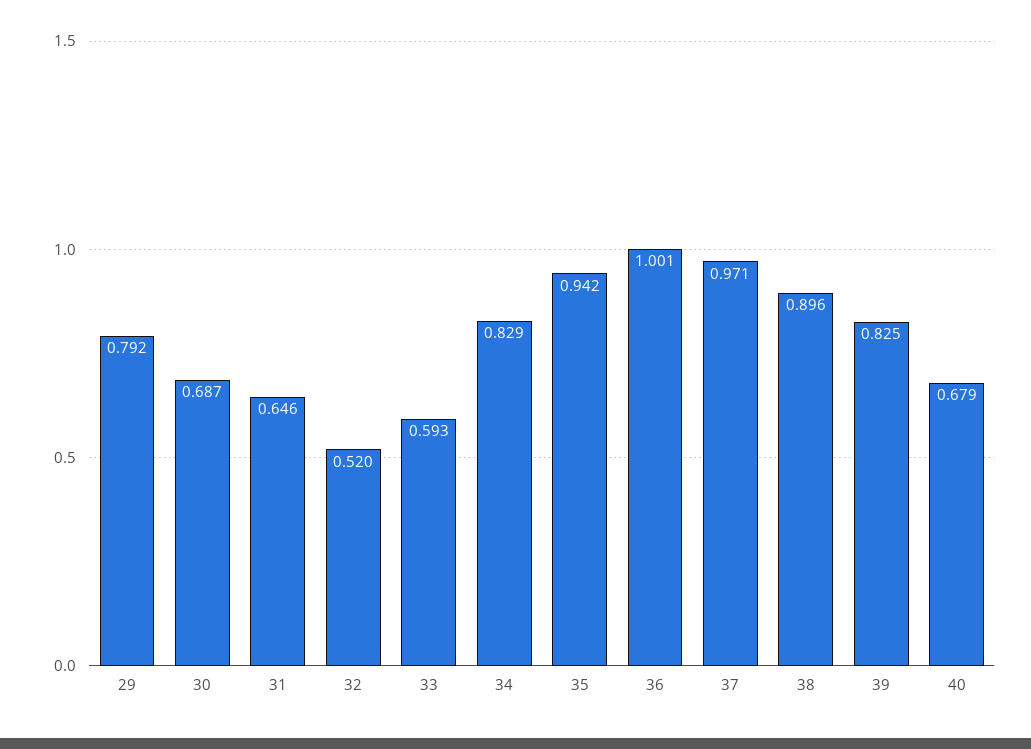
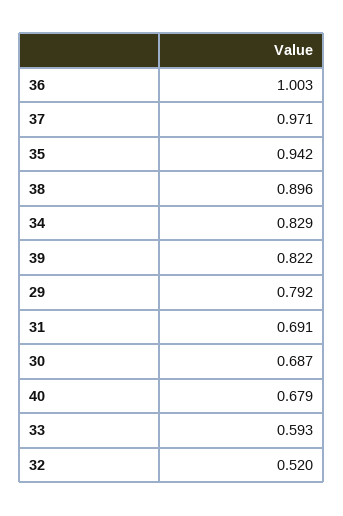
31: 0.646 -> 0.691
36: 1.001 -> 1.003
39: 0.825 -> 0.822

